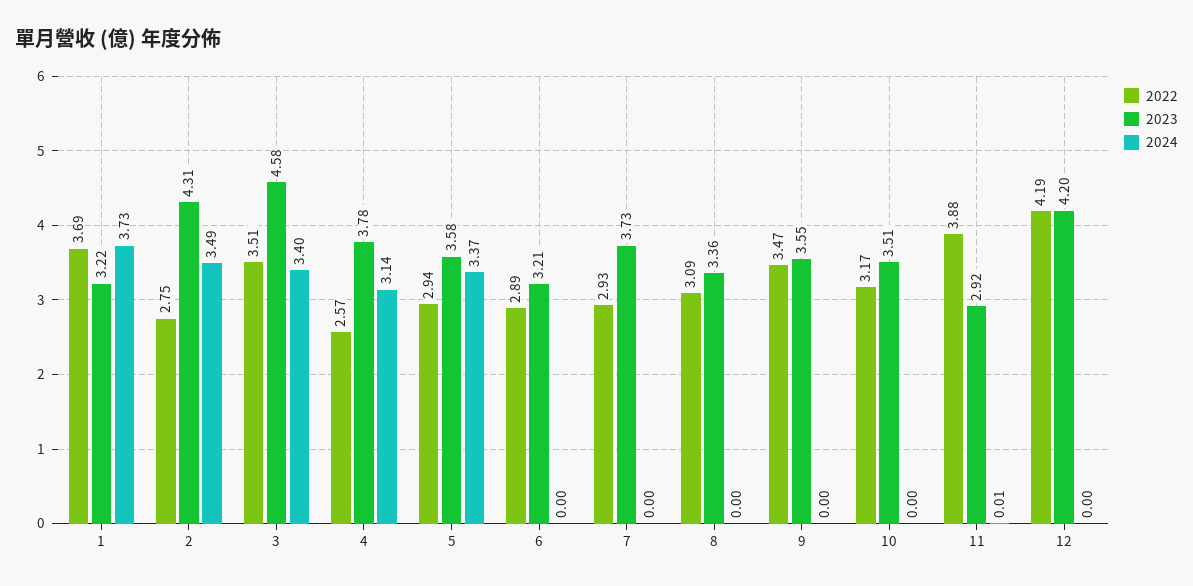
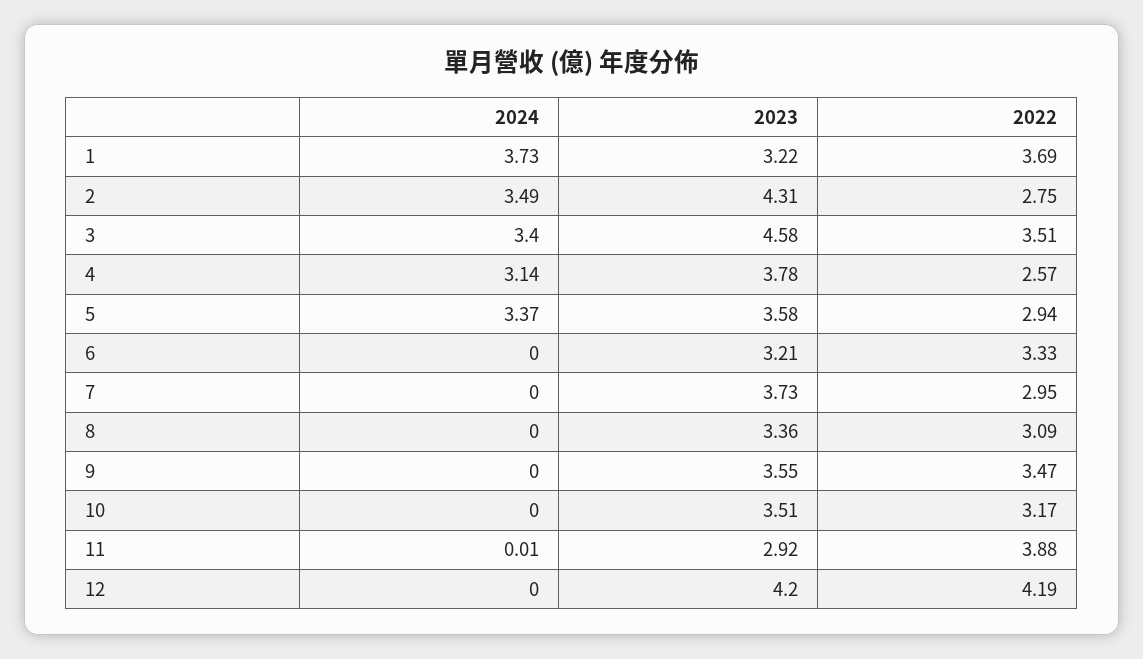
2022, 6: 2.89 -> 3.33
2022, 7: 2.93 -> 2.95

